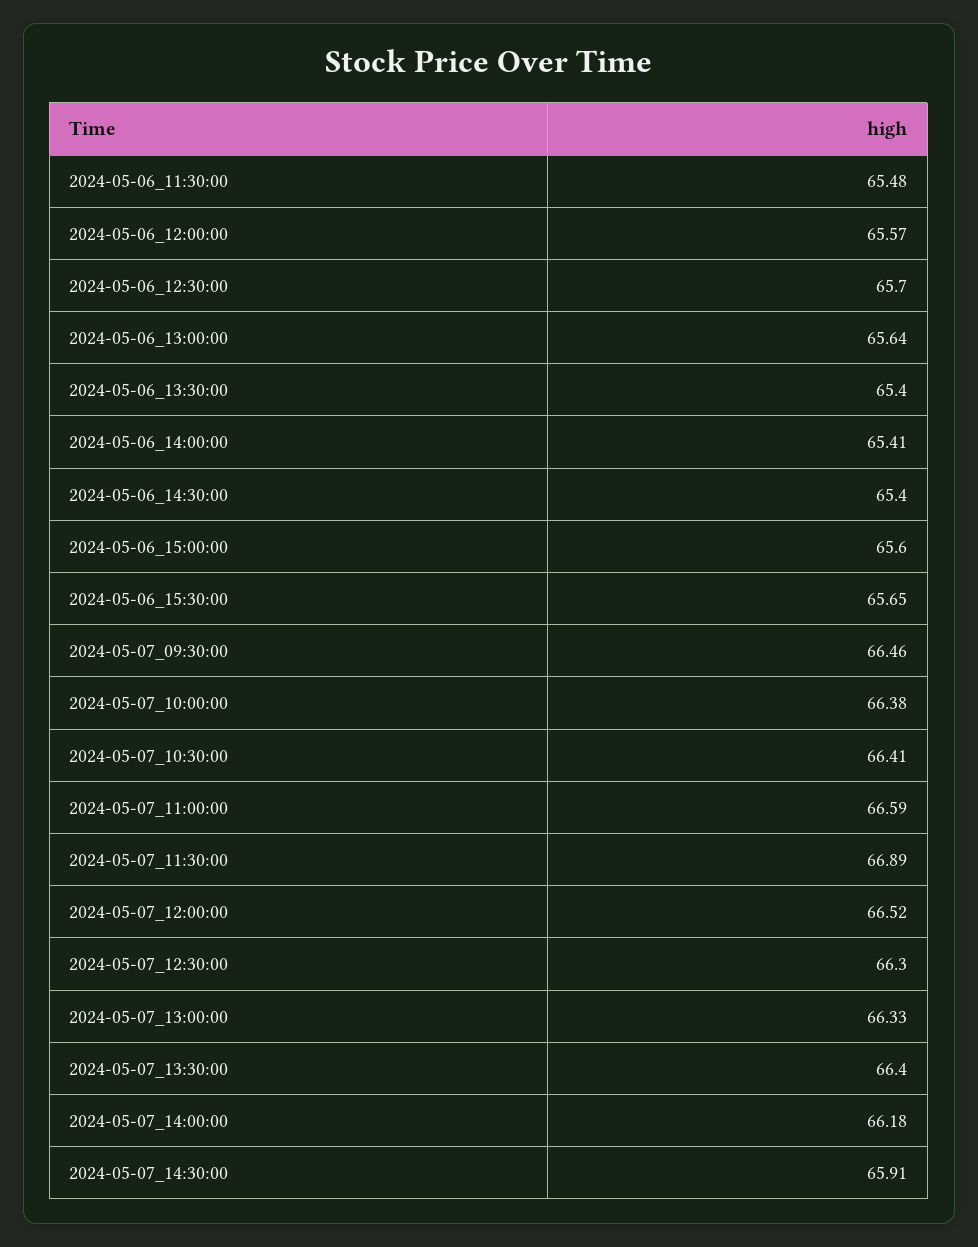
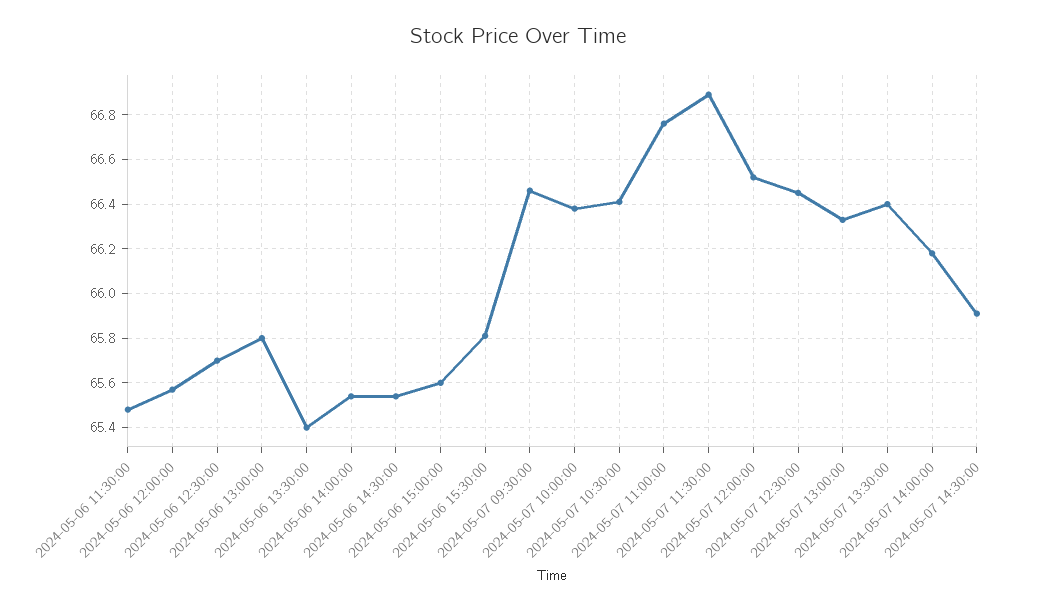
2024-05-06_13:00:00: 65.64 -> 65.8
2024-05-06_14:00:00: 65.41 -> 65.55
2024-05-06_14:30:00: 65.4 -> 65.55
2024-05-06_15:30:00: 65.65 -> 65.8
2024-05-07_11:00:00: 66.59 -> 66.75
2024-05-07_12:30:00: 66.3 -> 66.45

